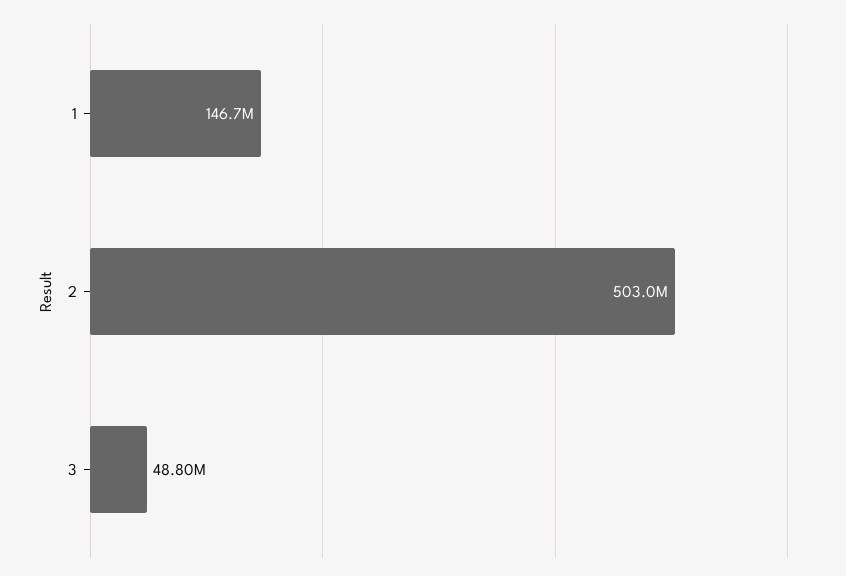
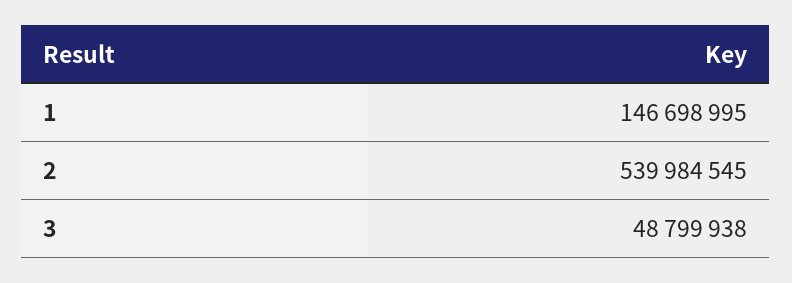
2: 503000000 -> 539984545

